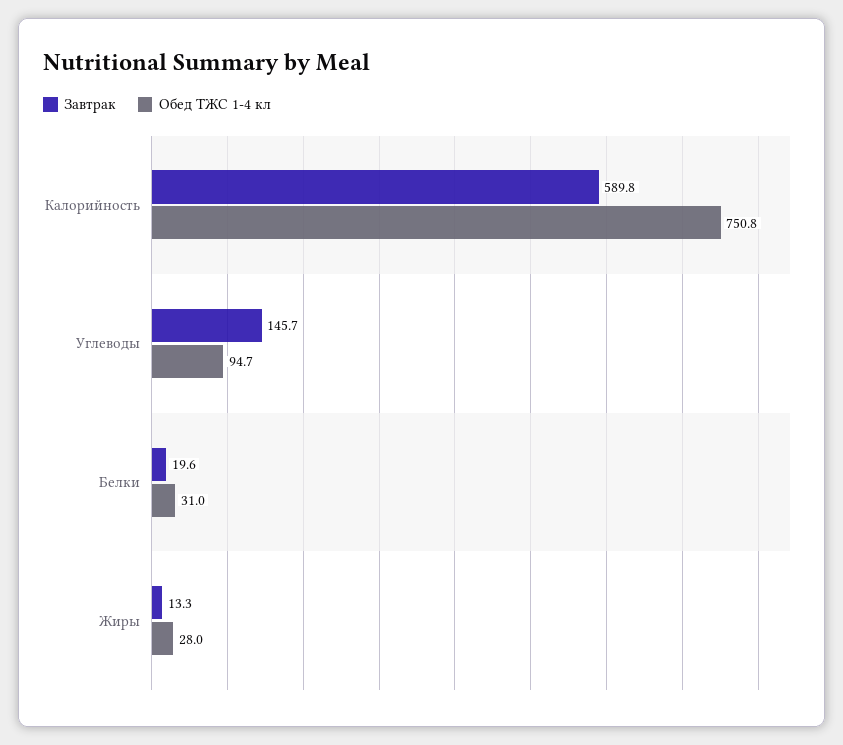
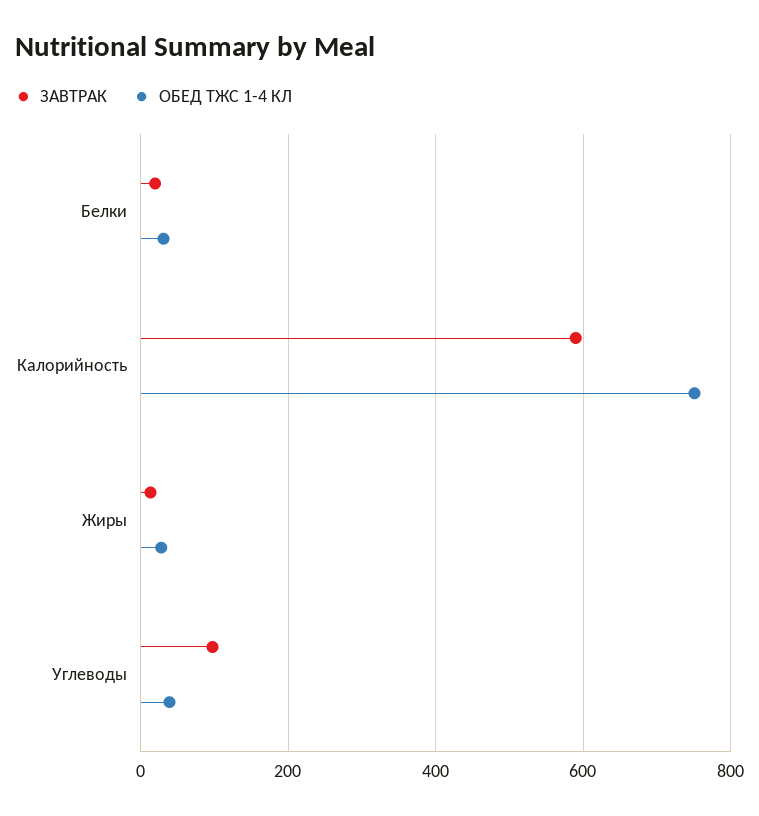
Завтрак, Углеводы: 145.7 -> 100
Обед ТЖС 1-4 кл, Углеводы: 94.7 -> 40

